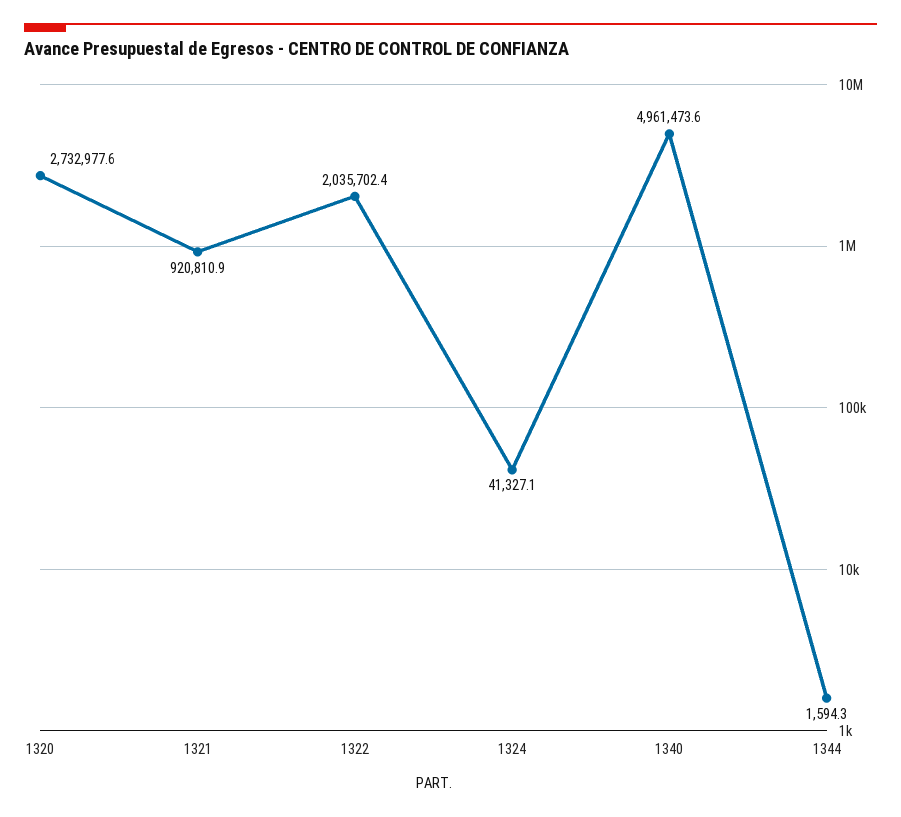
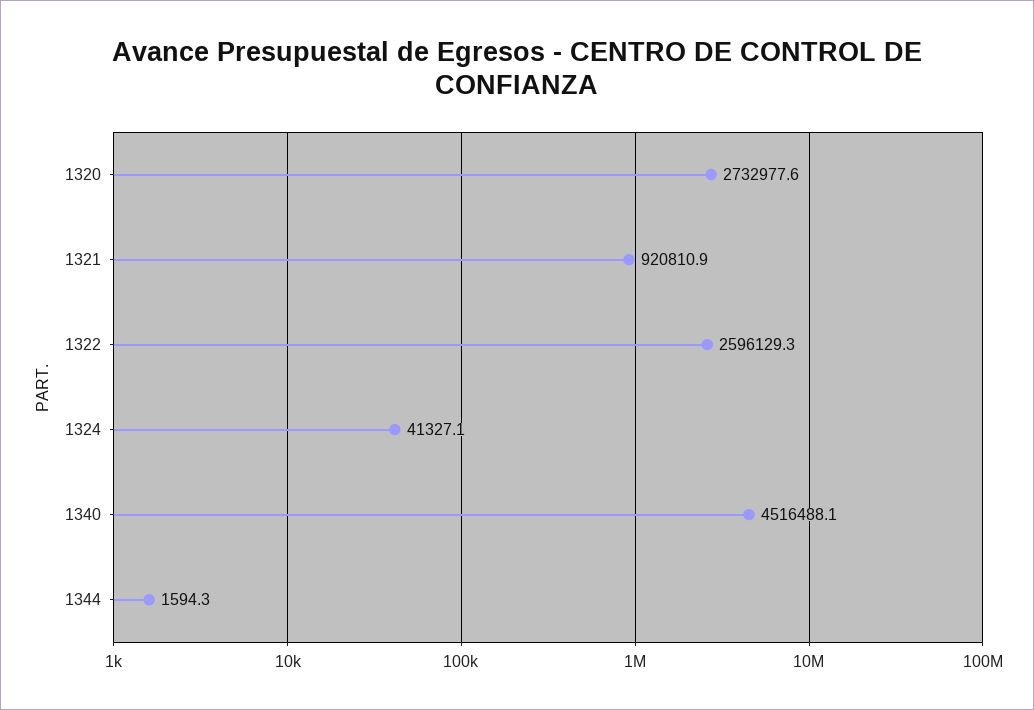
1322: 2035702.4 -> 2596129.3
1340: 4961473.6 -> 4516488.1

